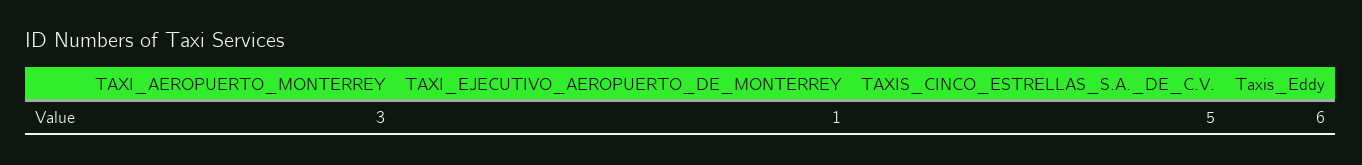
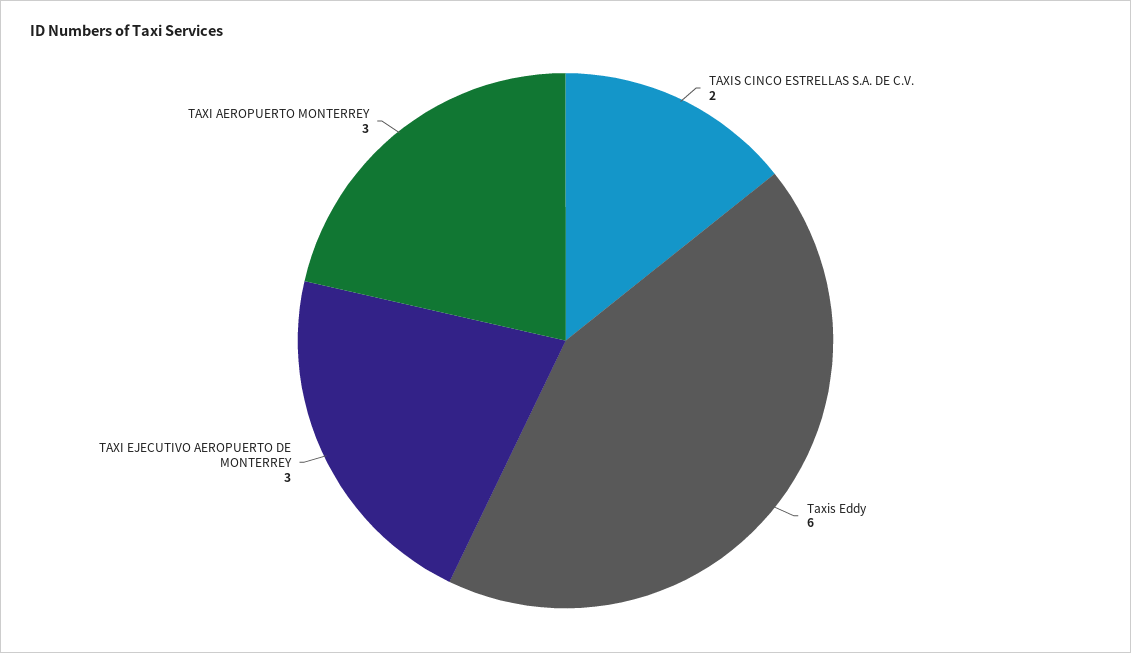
TAXI_EJECUTIVO_AEROPUERTO_DE_MONTERREY: 1 -> 3
TAXIS_CINCO_ESTRELLAS_S.A._DE_C.V.: 5 -> 2

